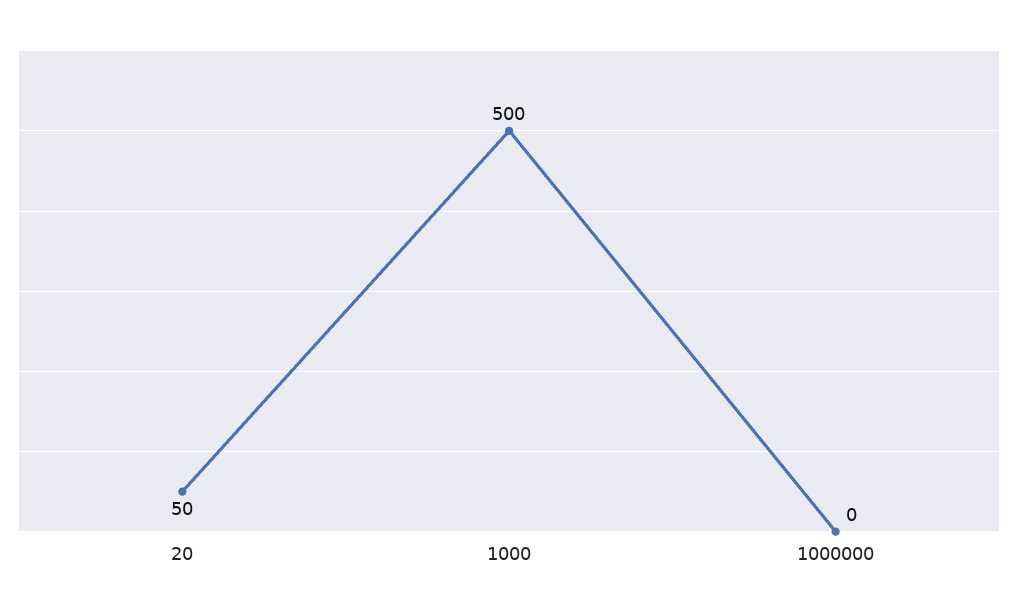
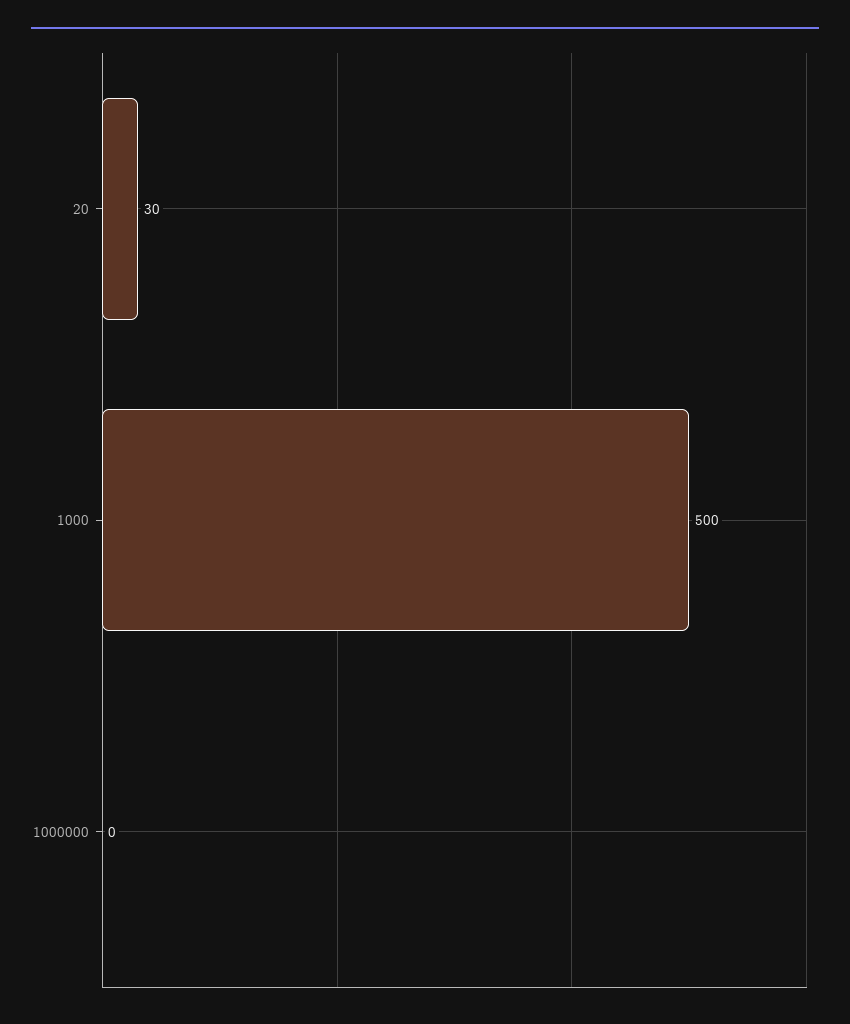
20: 50 -> 30

